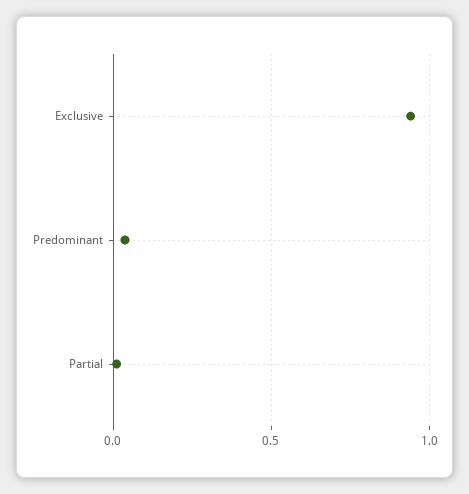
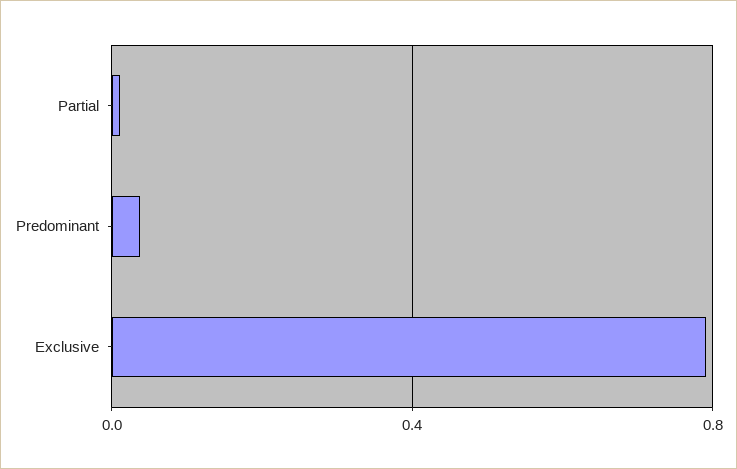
Exclusive: 0.95 -> 0.8

